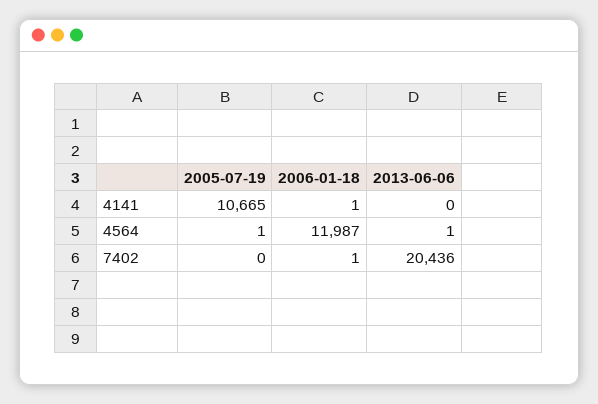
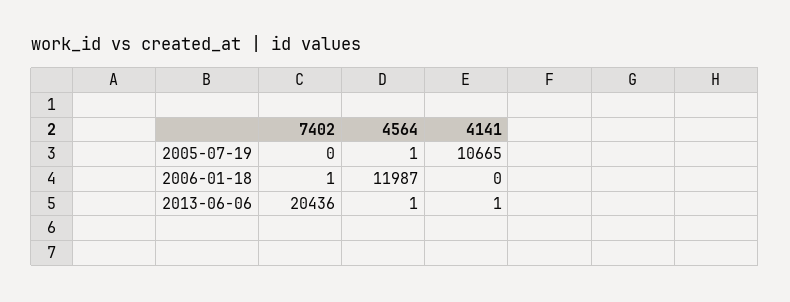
2006-01-18, 4141: 1 -> 0
2013-06-06, 4141: 0 -> 1

